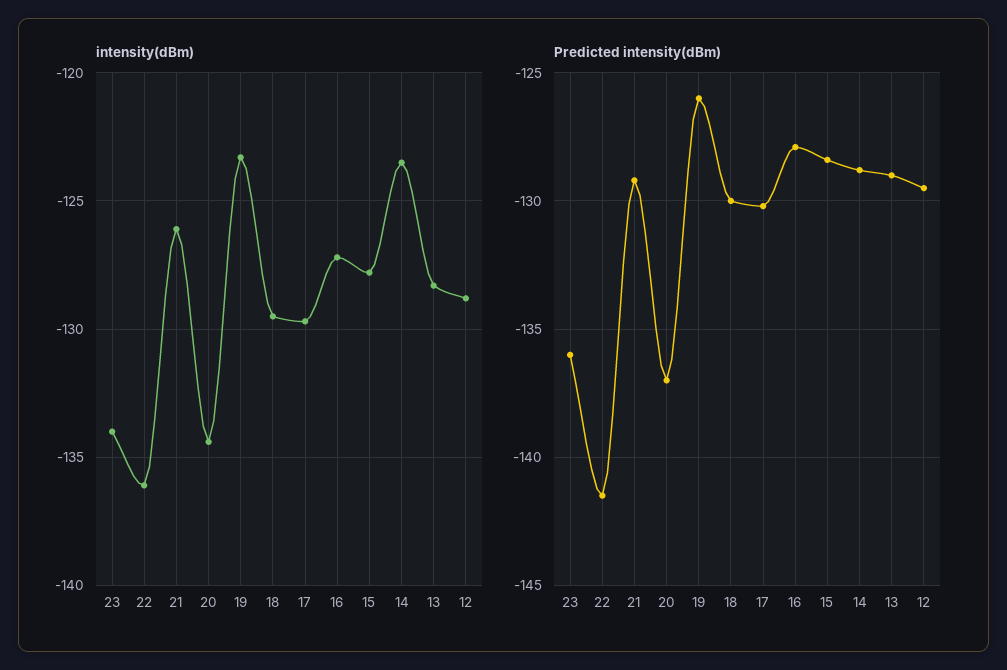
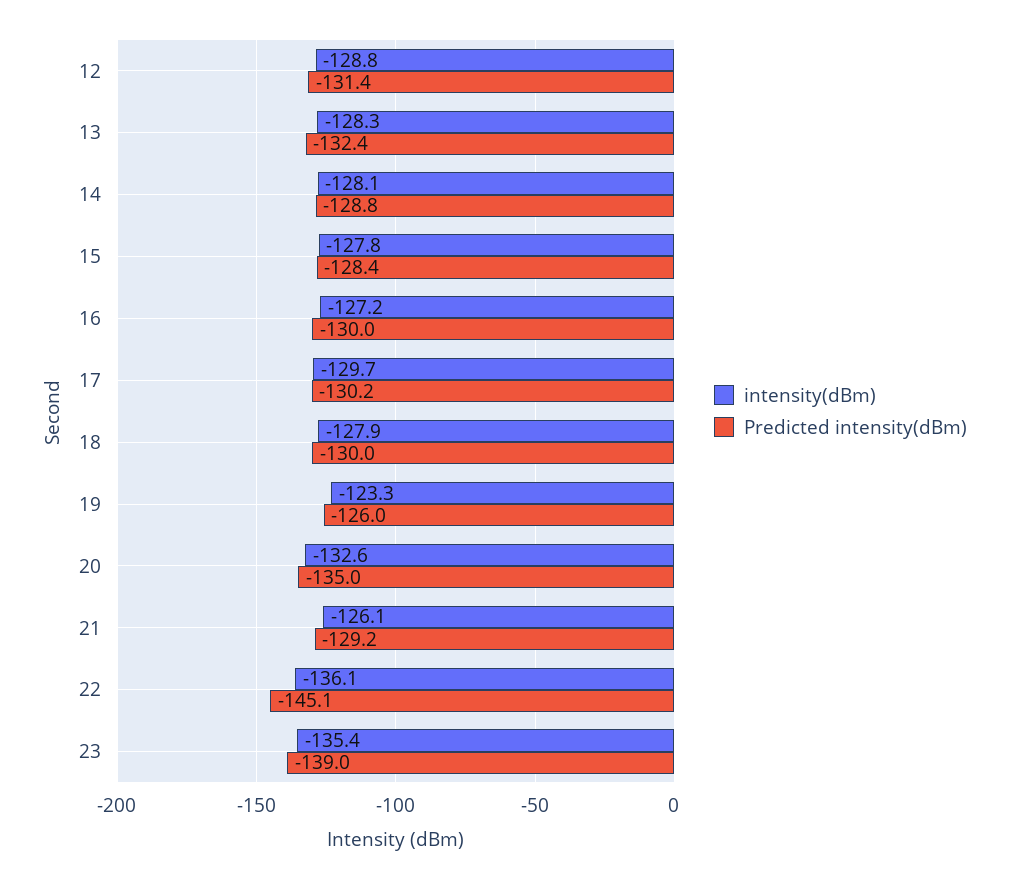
intensity(dBm), 23: -134 -> -135.4
intensity(dBm), 20: -134.5 -> -132.6
intensity(dBm), 18: -129.5 -> -127.9
intensity(dBm), 14: -123.5 -> -128.1
Predicted intensity(dBm), 23: -136 -> -139
Predicted intensity(dBm), 22: -141.5 -> -145.1
Predicted intensity(dBm), 20: -137 -> -135
Predicted intensity(dBm), 16: -128 -> -130
Predicted intensity(dBm), 13: -129 -> -132.4
Predicted intensity(dBm), 12: -129.5 -> -131.4

